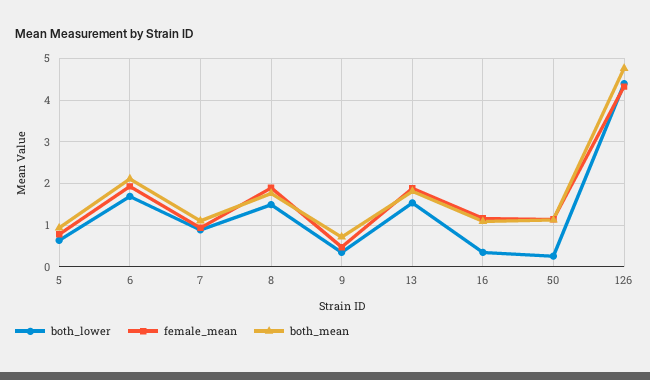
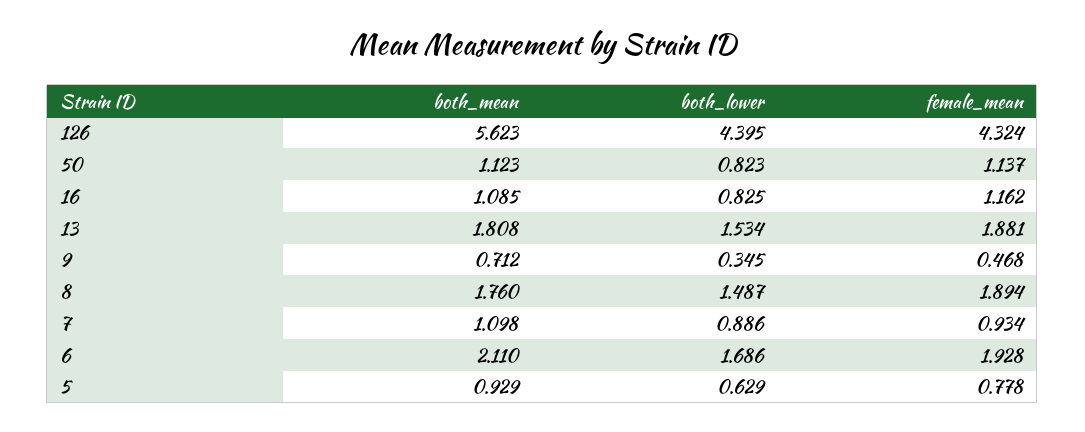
both_lower, 16: 0.4 -> 0.825
both_lower, 50: 0.2 -> 0.823
both_mean, 126: 4.8 -> 5.623

